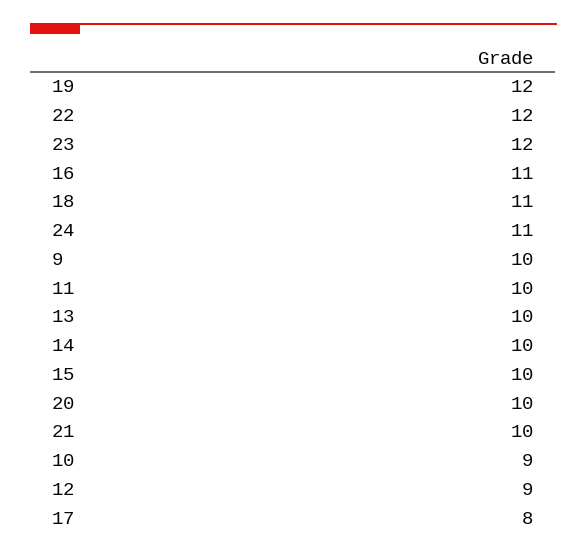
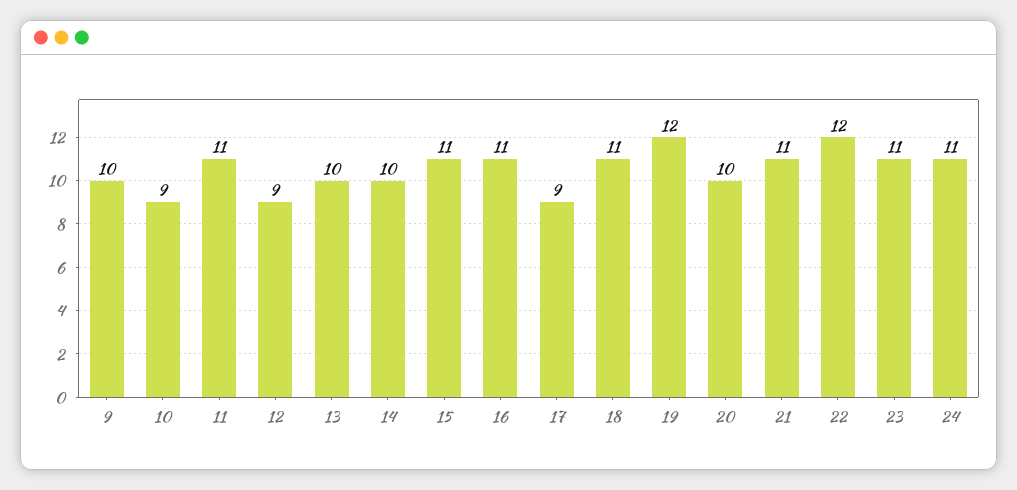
23: 12 -> 11
11: 10 -> 11
15: 10 -> 11
21: 10 -> 11
17: 8 -> 9

